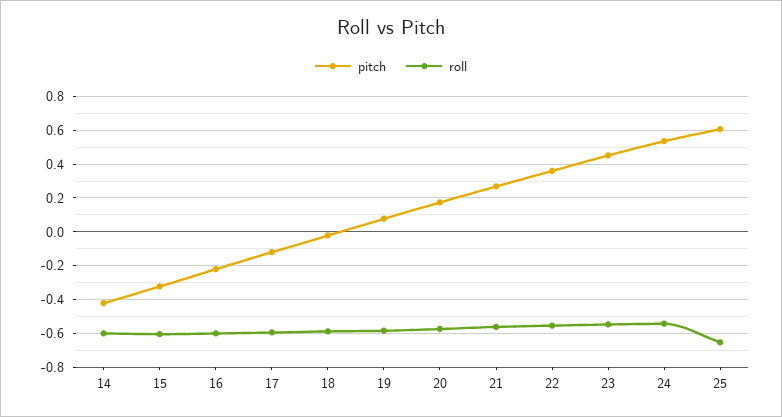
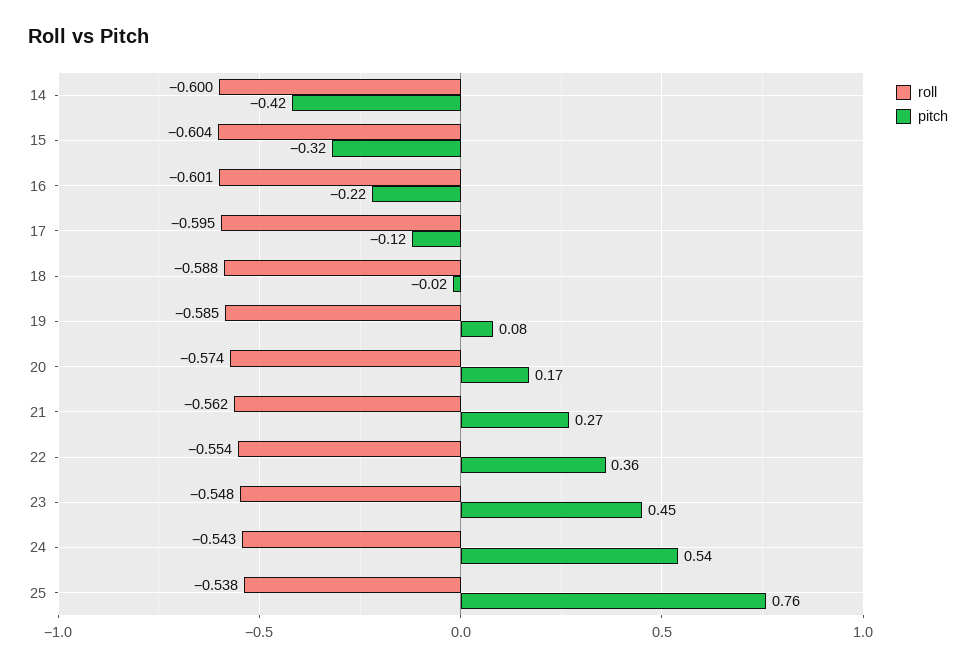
pitch, 25: 0.6 -> 0.76
roll, 25: -0.65 -> -0.538

